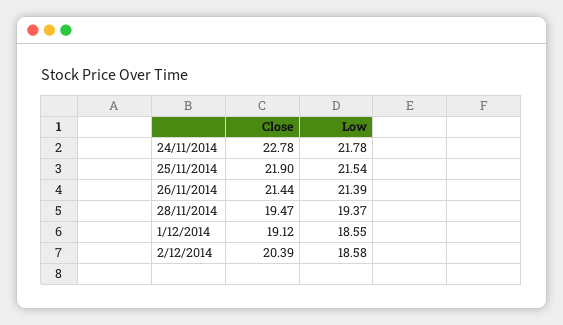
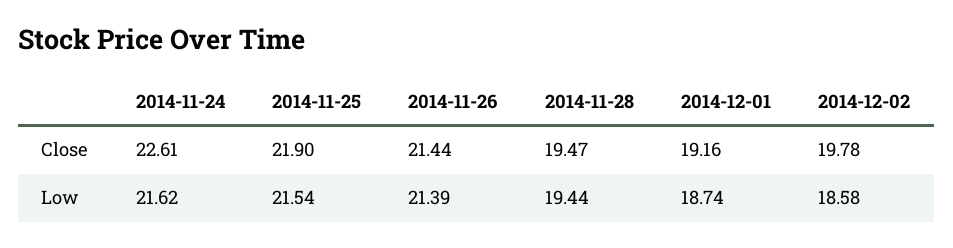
Close, 24/11/2014: 22.78 -> 22.61
Low, 24/11/2014: 21.78 -> 21.62
Low, 28/11/2014: 19.37 -> 19.44
Close, 1/12/2014: 19.12 -> 19.16
Low, 1/12/2014: 18.55 -> 18.74
Close, 2/12/2014: 20.39 -> 19.78

